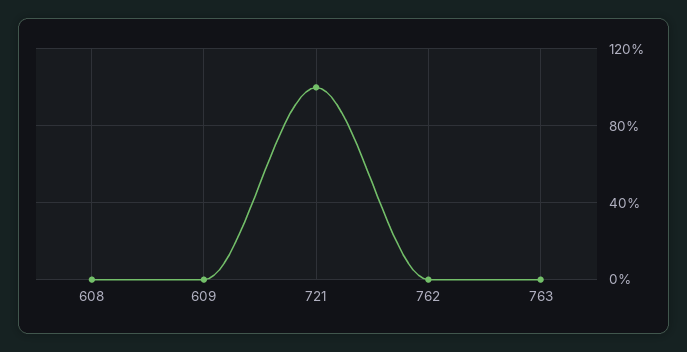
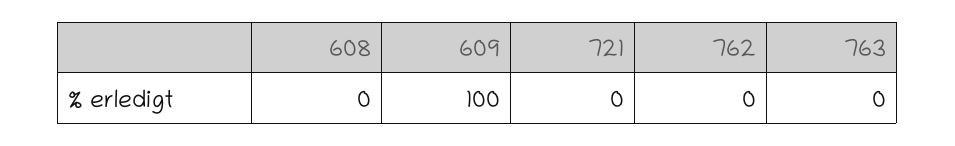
609: 0 -> 100
721: 100 -> 0

